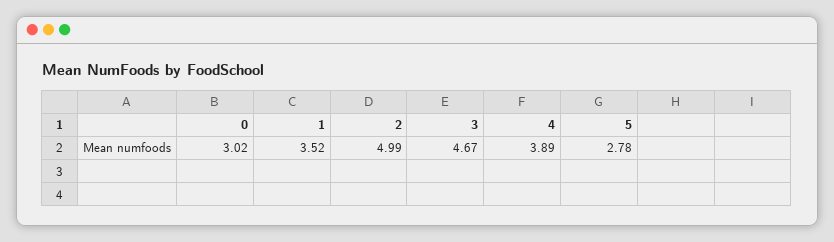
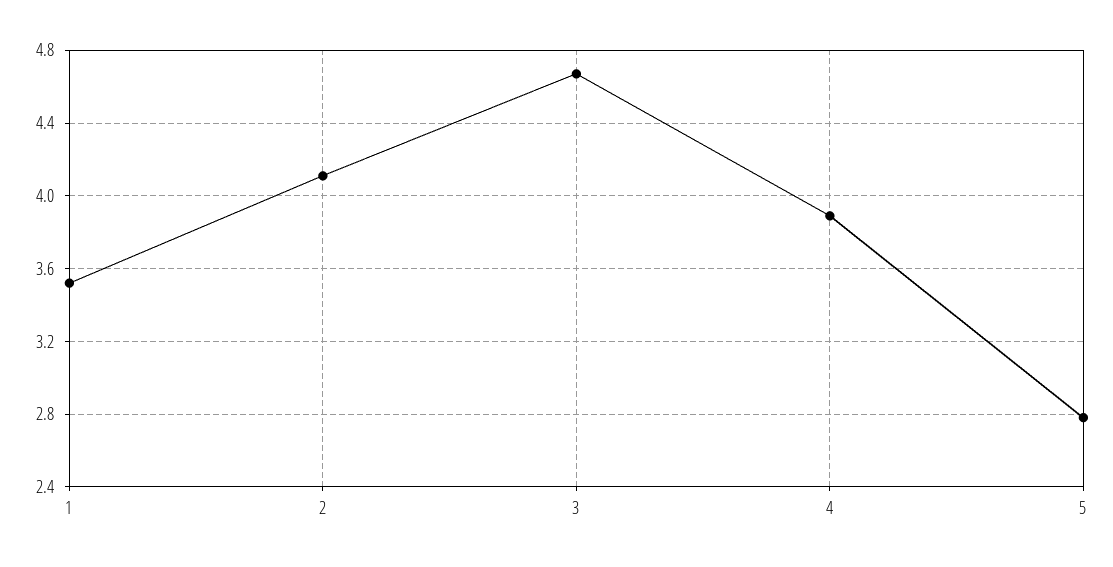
0: 3.02 -> none
2: 4.99 -> 4.1

